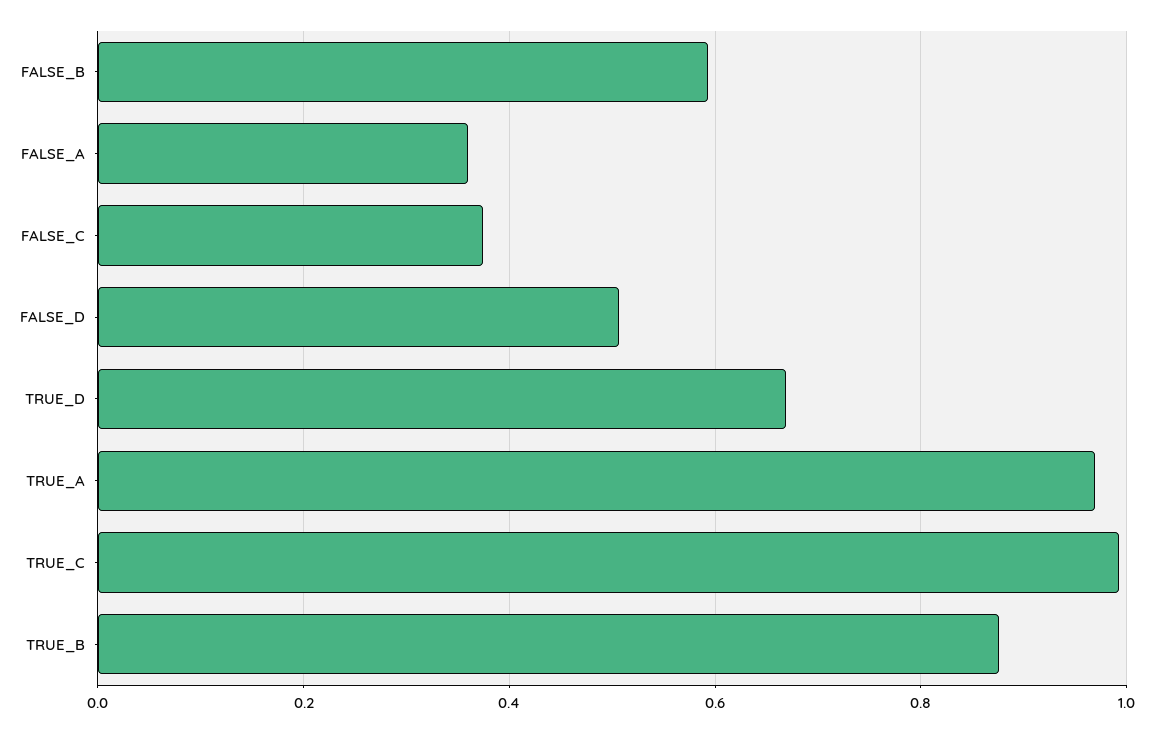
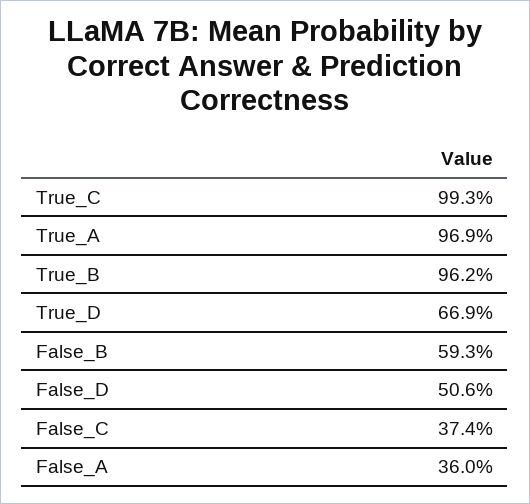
TRUE_B: 0.88 -> 0.962

